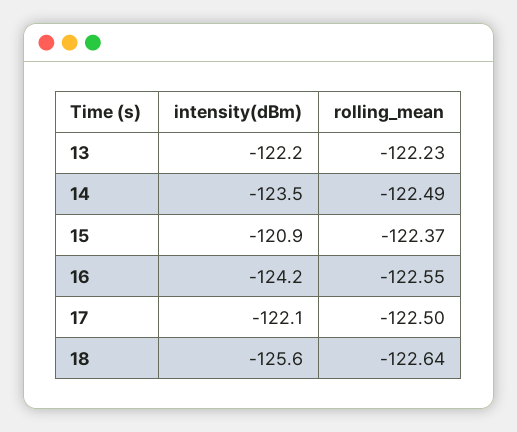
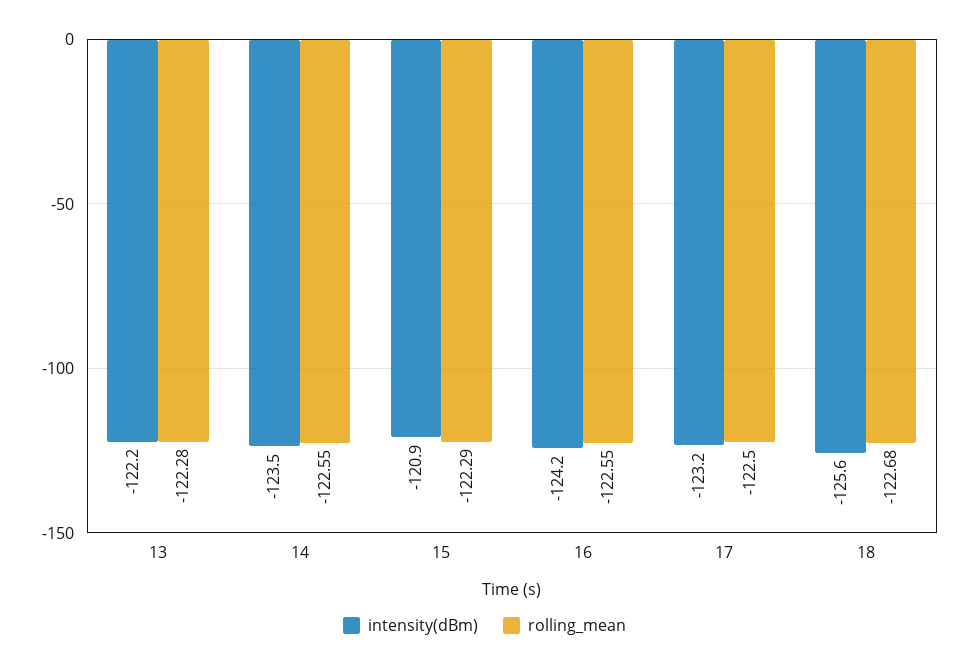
rolling_mean, 13: -122.23 -> -122.28
rolling_mean, 14: -122.49 -> -122.55
rolling_mean, 15: -122.37 -> -122.29
intensity(dBm), 17: -122.1 -> -123.2
rolling_mean, 18: -122.64 -> -122.68

